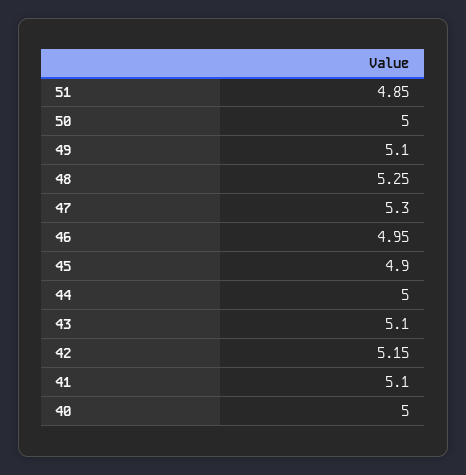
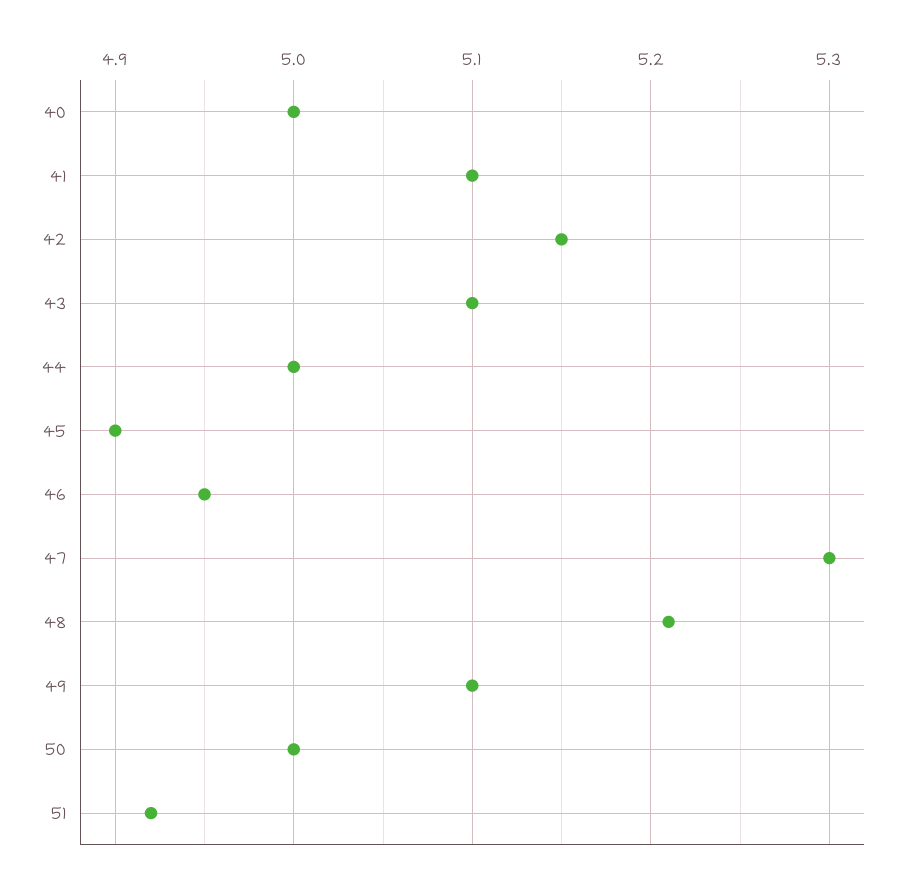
51: 4.85 -> 4.92
48: 5.25 -> 5.21

